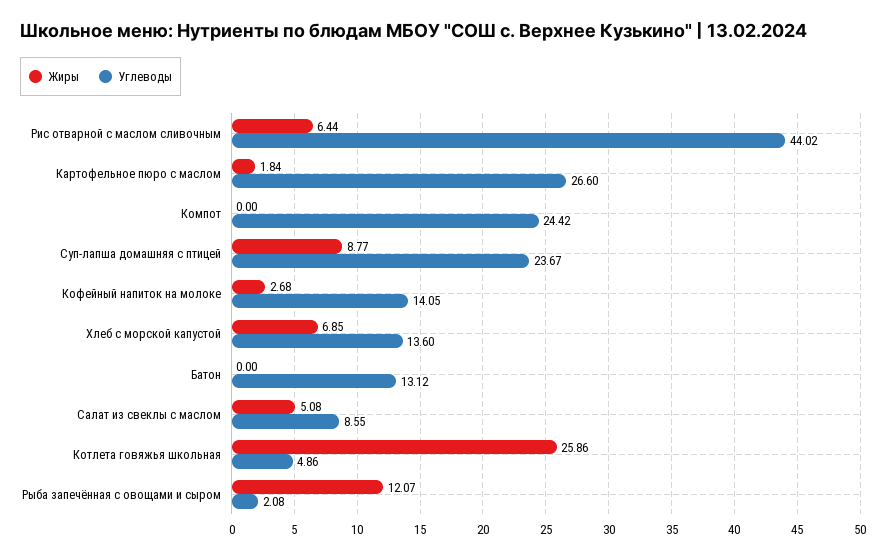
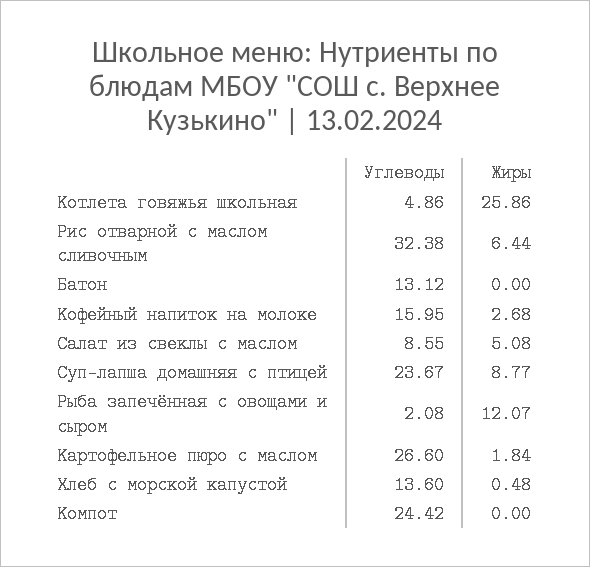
Углеводы, Рис отварной с маслом сливочным: 44.02 -> 32.38
Углеводы, Кофейный напиток на молоке: 14.05 -> 15.95
Жиры, Хлеб с морской капустой: 6.85 -> 0.48

